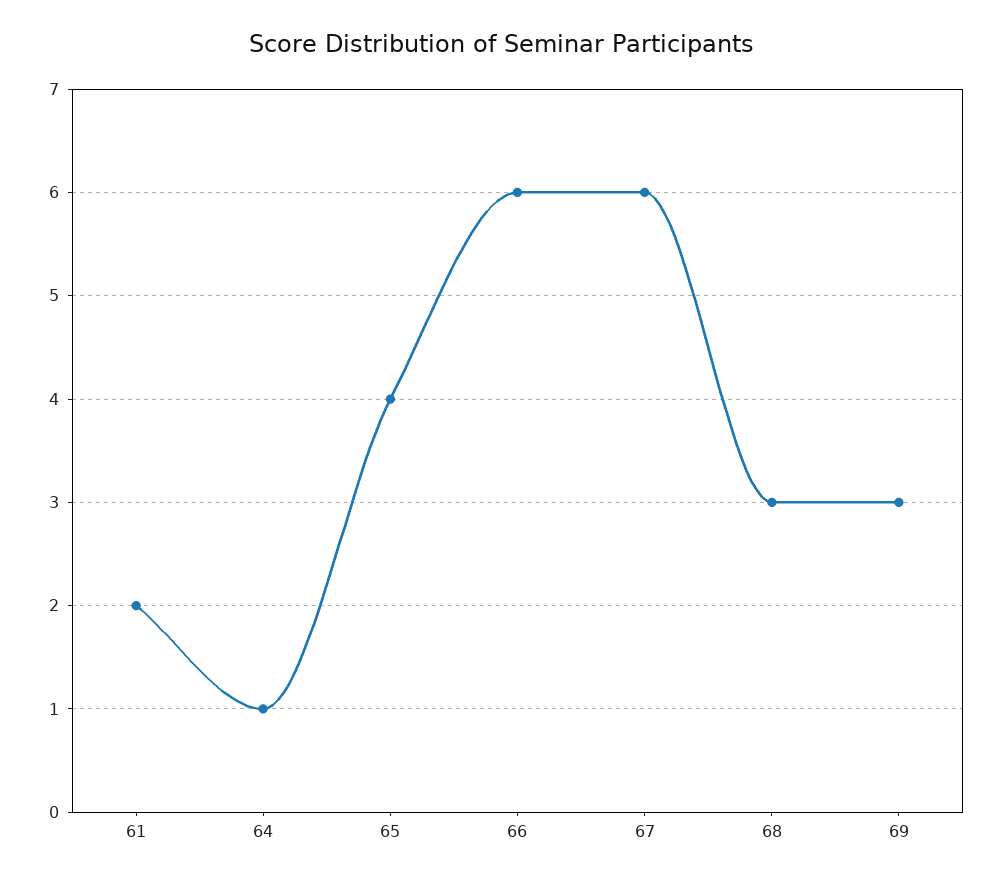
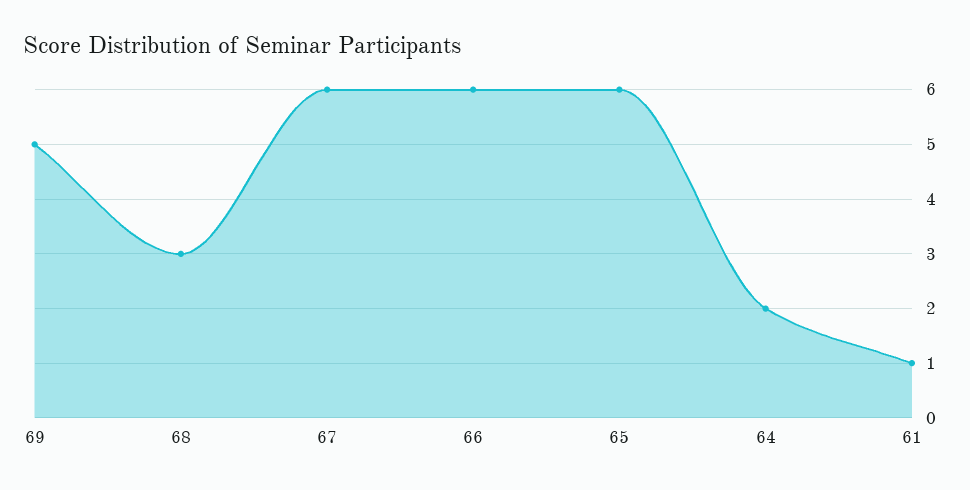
61: 2 -> 1
64: 1 -> 2
65: 4 -> 6
69: 3 -> 5

